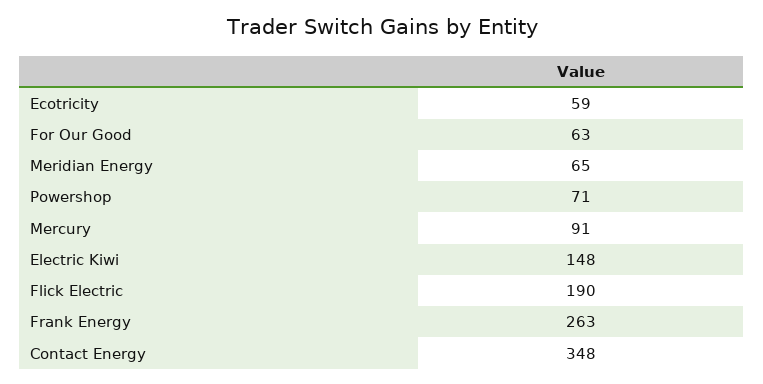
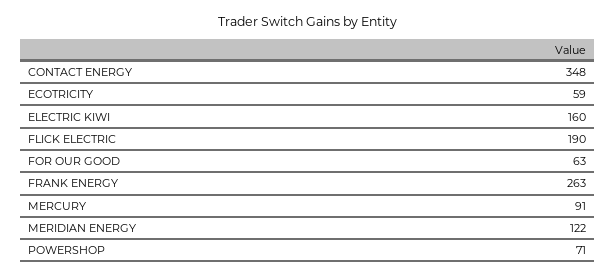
Meridian Energy: 65 -> 122
Electric Kiwi: 148 -> 160

